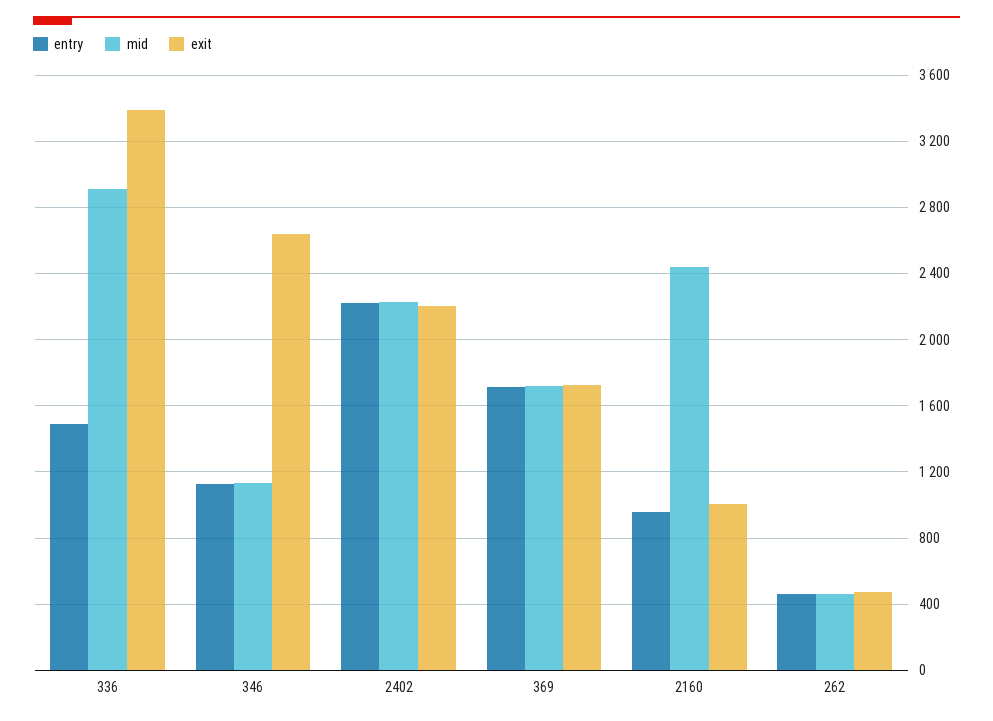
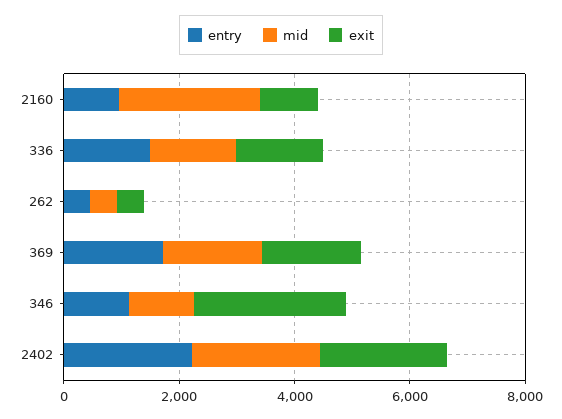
mid, 336: 2900 -> 1500
exit, 336: 3400 -> 1500

